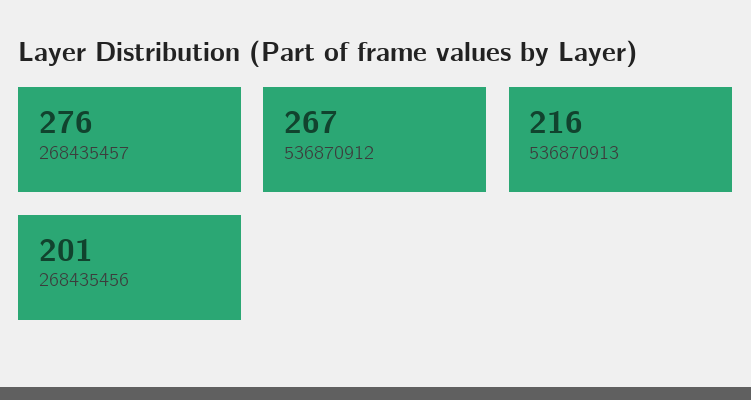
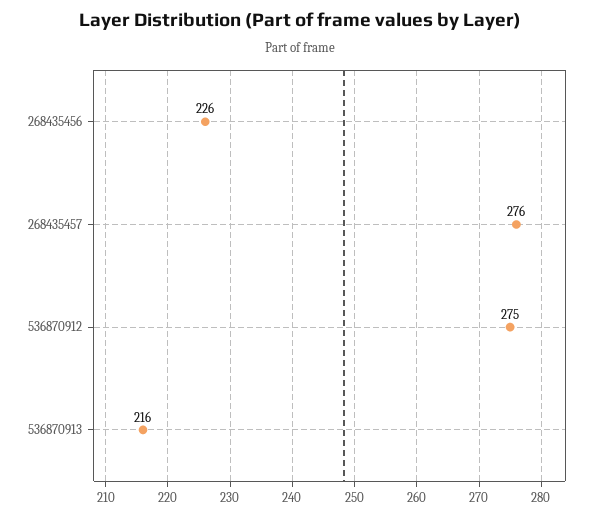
536870912: 267 -> 275
268435456: 201 -> 226

